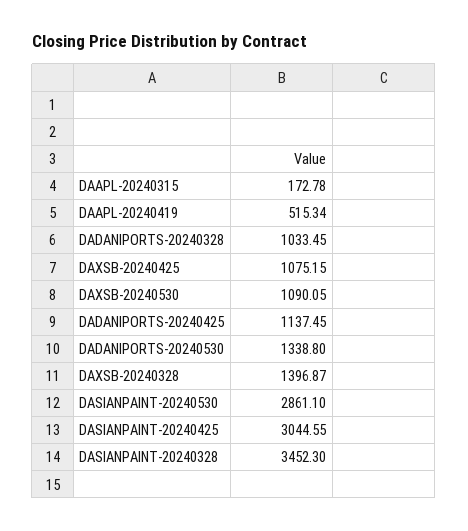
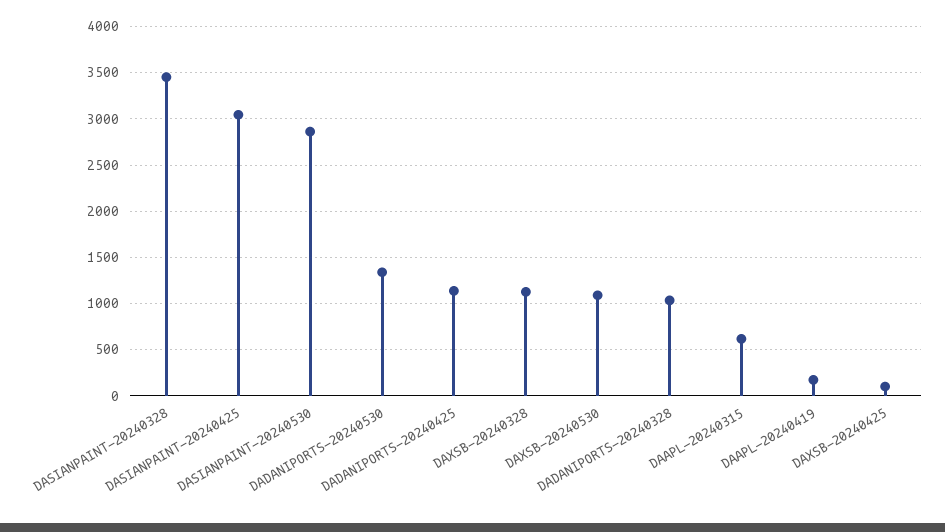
DAAPL-20240315: 172.78 -> 600
DAAPL-20240419: 515.34 -> 200
DAXSB-20240425: 1075.15 -> 100
DAXSB-20240328: 1396.87 -> 1100

